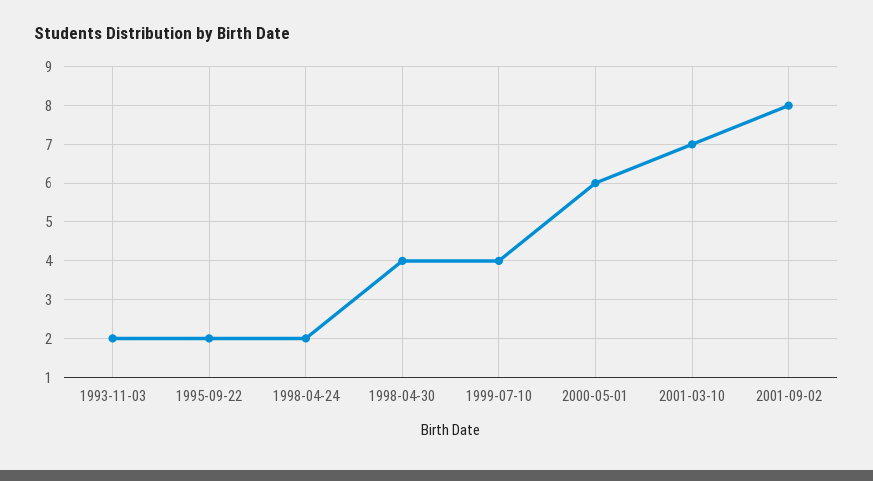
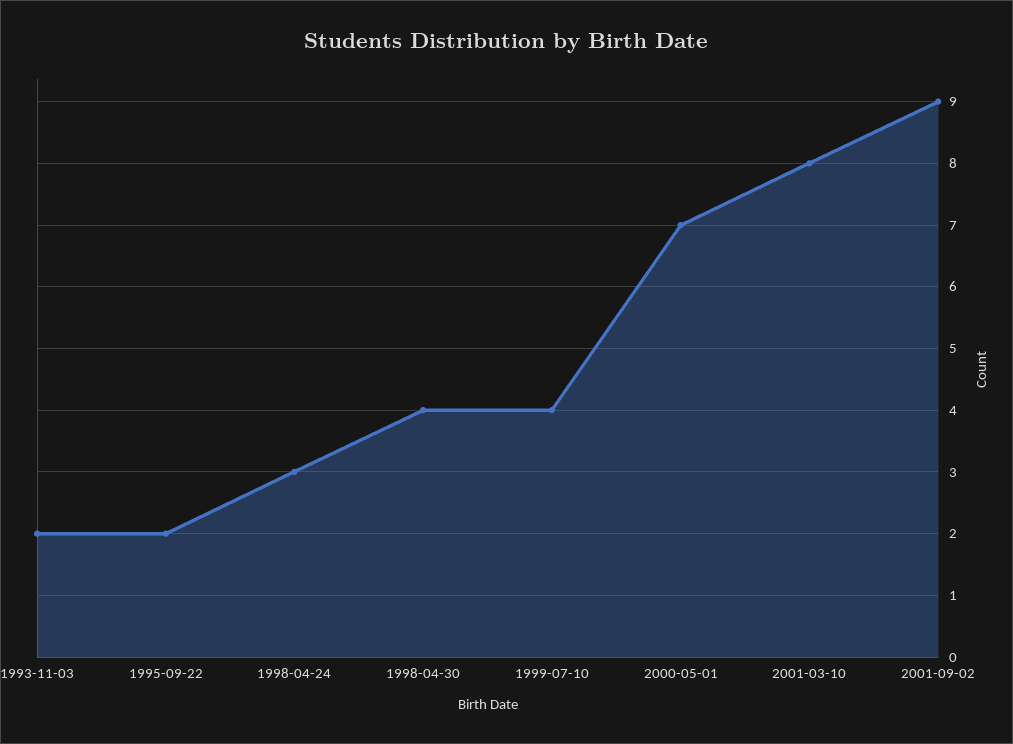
1998-04-24: 2 -> 3
2000-05-01: 6 -> 7
2001-03-10: 7 -> 8
2001-09-02: 8 -> 9

